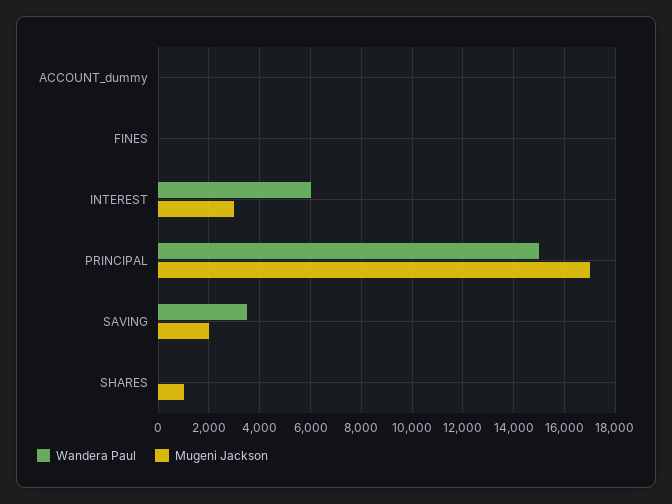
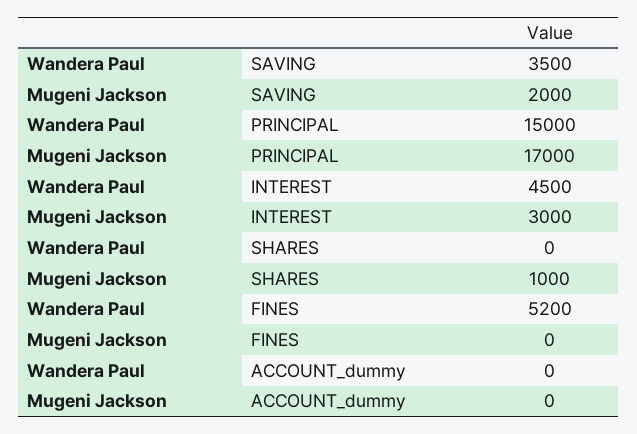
Wandera Paul, FINES: 0 -> 5200
Wandera Paul, INTEREST: 6000 -> 4500

